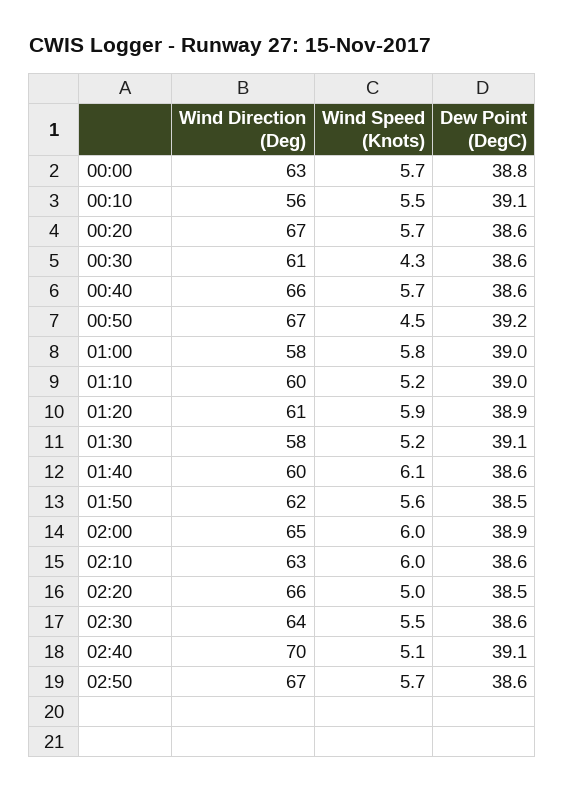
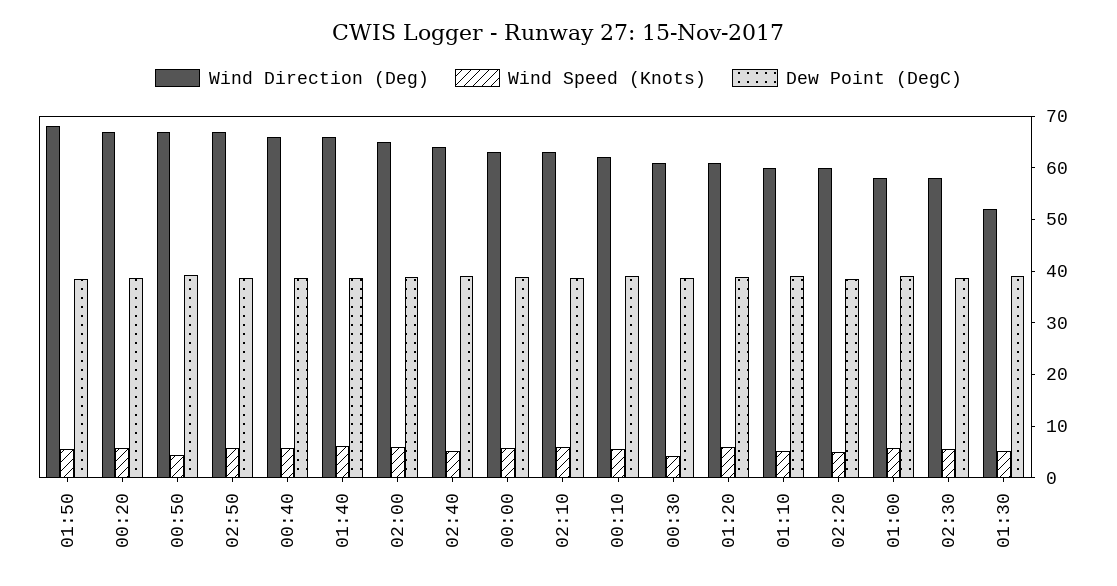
Wind Direction (Deg), 00:10: 56 -> 62
Wind Direction (Deg), 01:30: 58 -> 52
Wind Direction (Deg), 01:40: 60 -> 66
Wind Direction (Deg), 01:50: 62 -> 68
Wind Direction (Deg), 02:20: 66 -> 60
Wind Direction (Deg), 02:30: 64 -> 58
Wind Direction (Deg), 02:40: 70 -> 64

